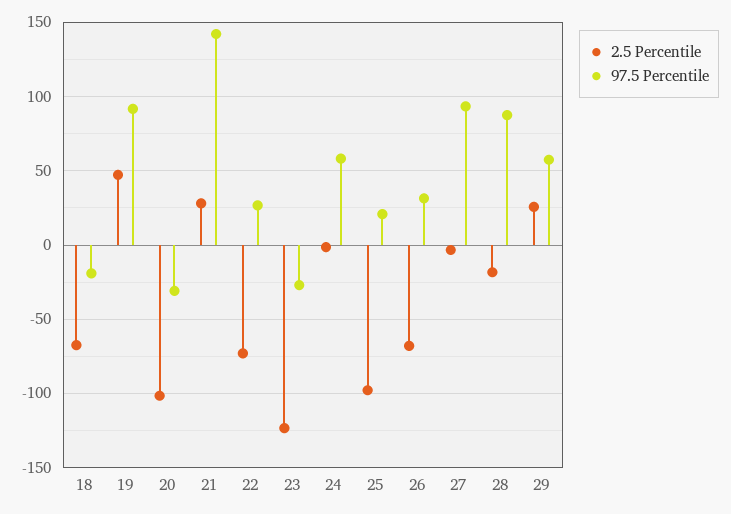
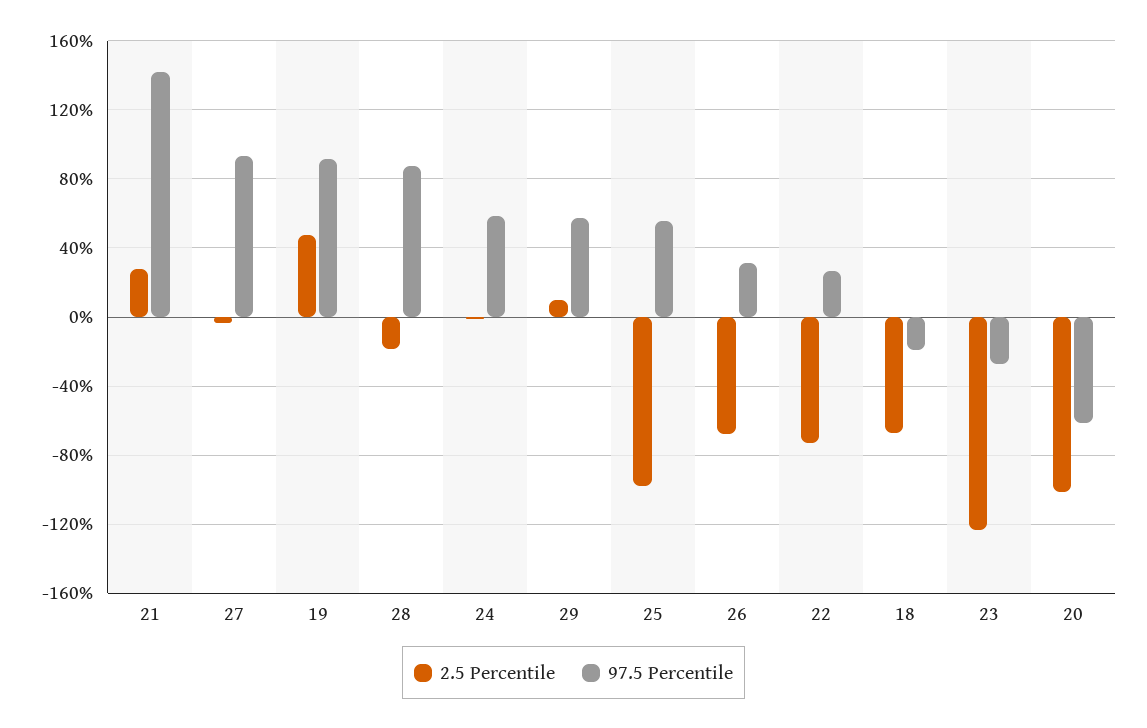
97.5 Percentile, 20: -30 -> -60
97.5 Percentile, 25: 20 -> 55
2.5 Percentile, 29: 25 -> 10

